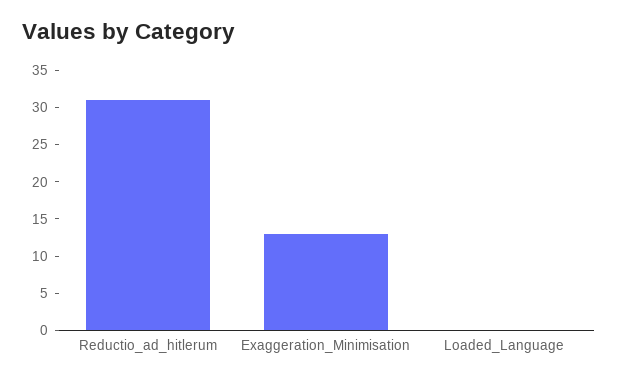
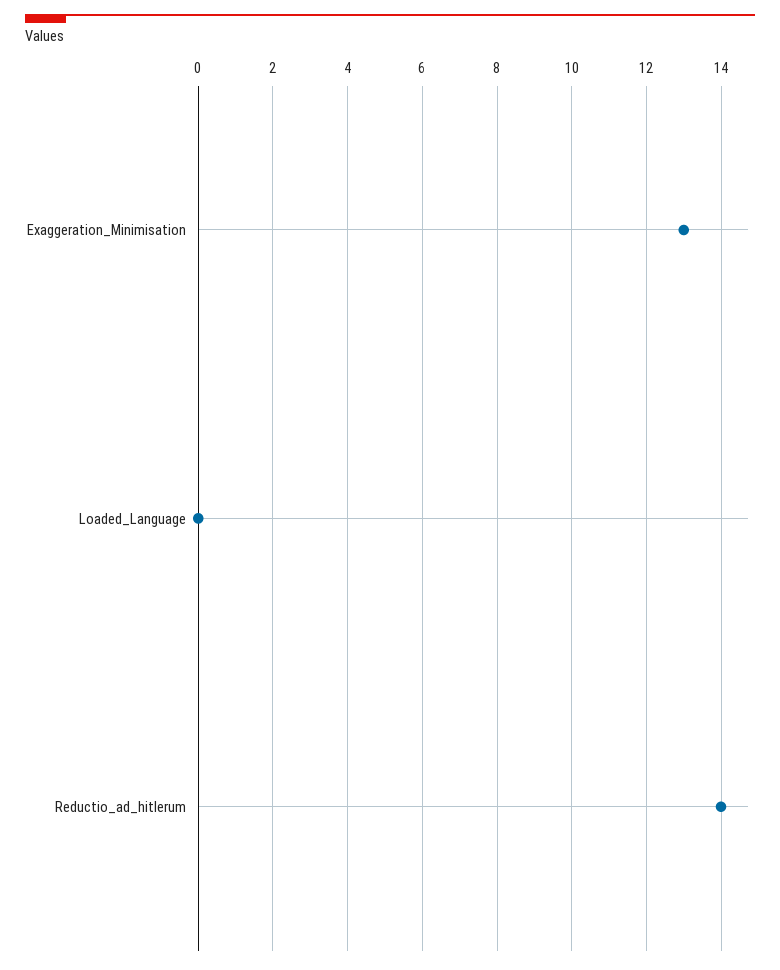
Reductio_ad_hitlerum: 30 -> 14

